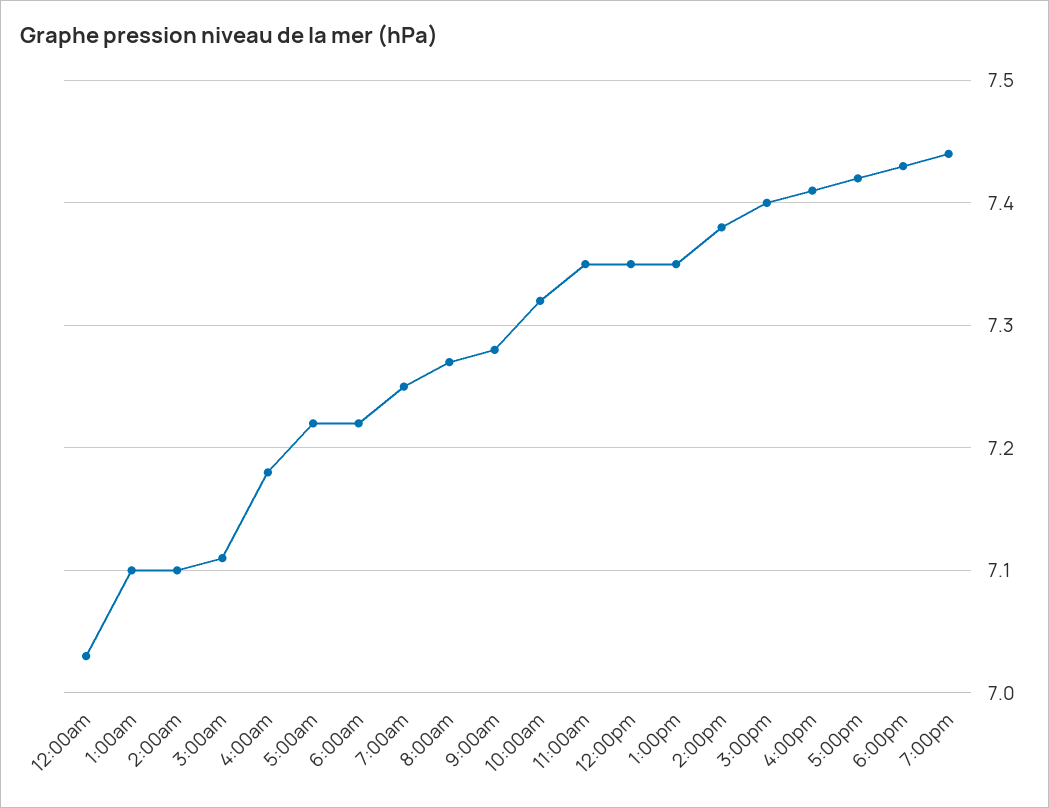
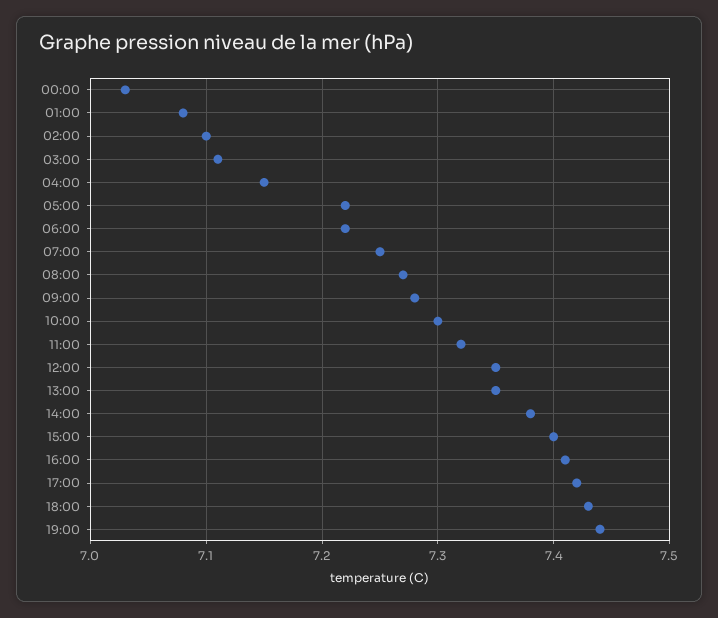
1:00am: 7.1 -> 7.08
4:00am: 7.18 -> 7.15
10:00am: 7.32 -> 7.3
11:00am: 7.35 -> 7.32

